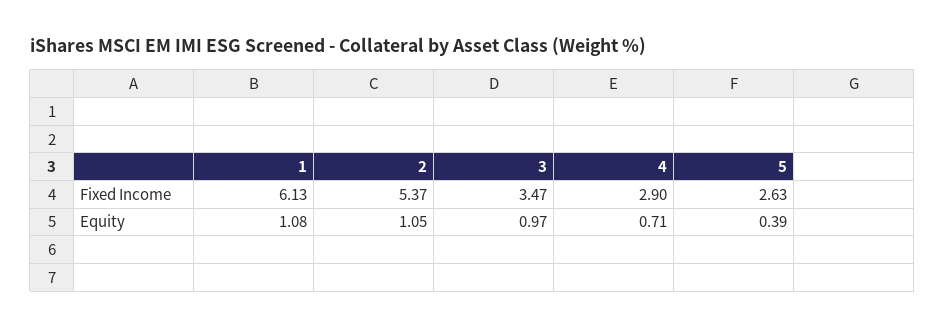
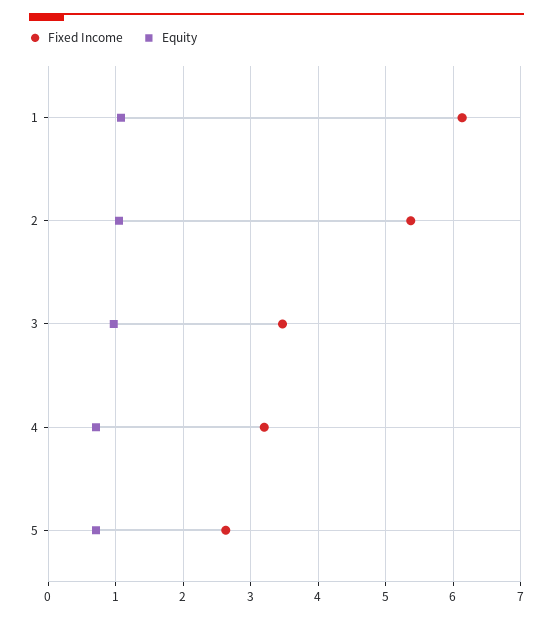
Fixed Income, 4: 2.9 -> 3.2
Equity, 5: 0.39 -> 0.7

